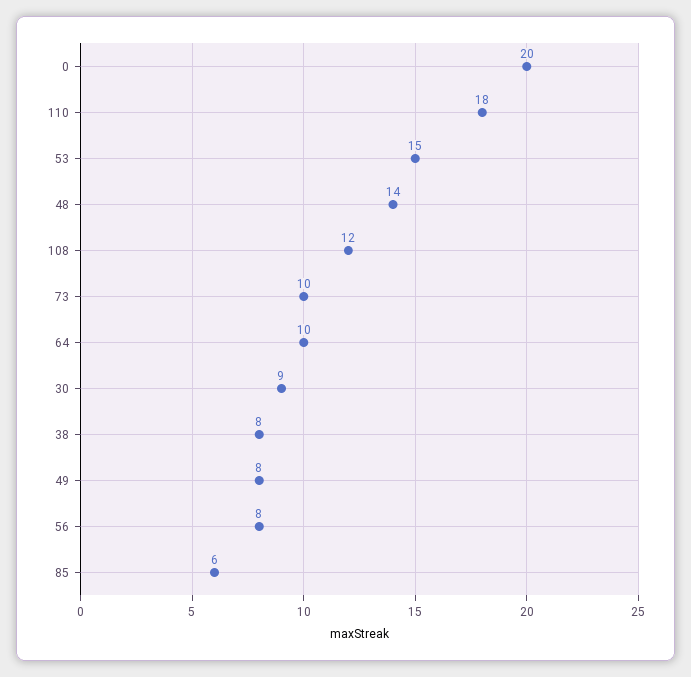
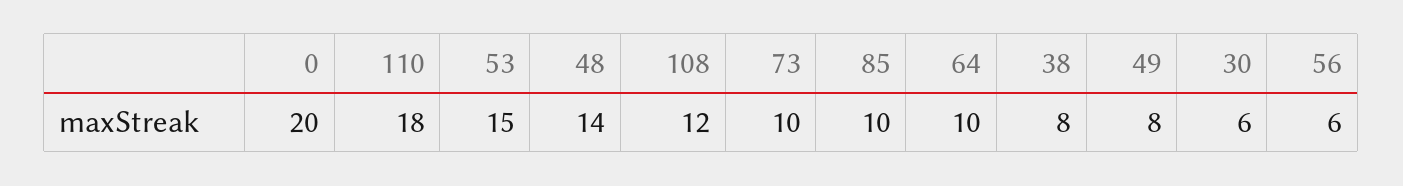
30: 9 -> 6
56: 8 -> 6
85: 6 -> 10

